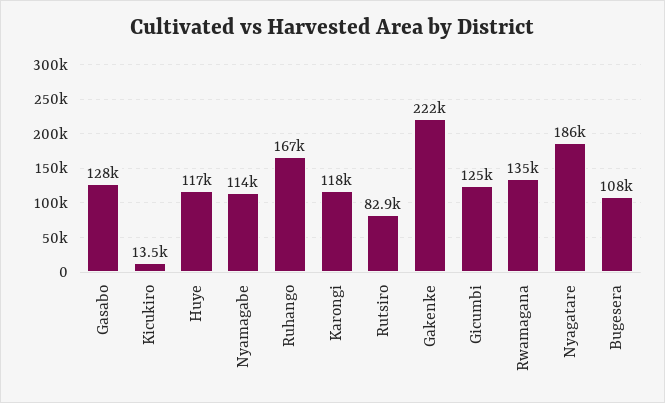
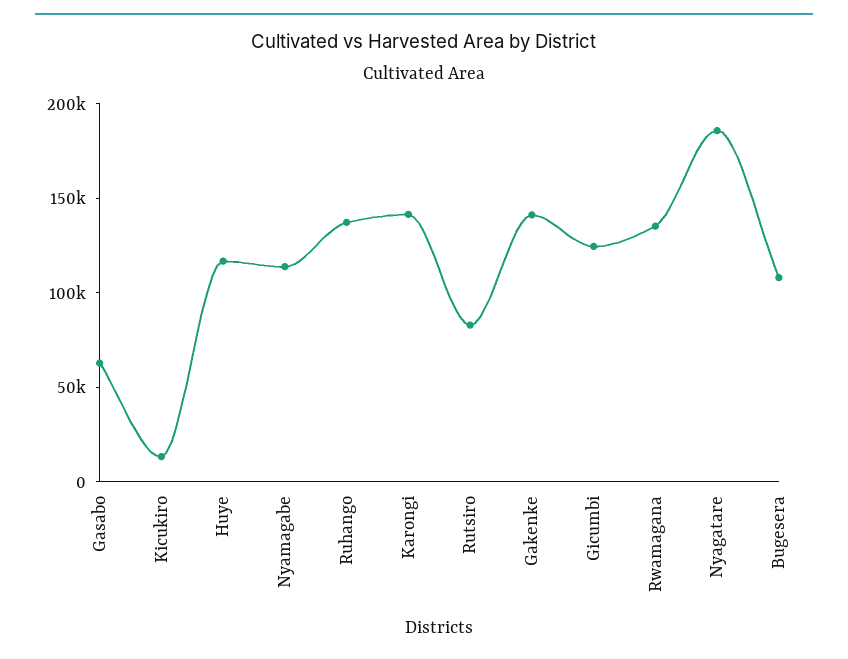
Gasabo: 128000 -> 60000
Ruhango: 167000 -> 140000
Karongi: 118000 -> 140000
Gakenke: 222000 -> 140000

